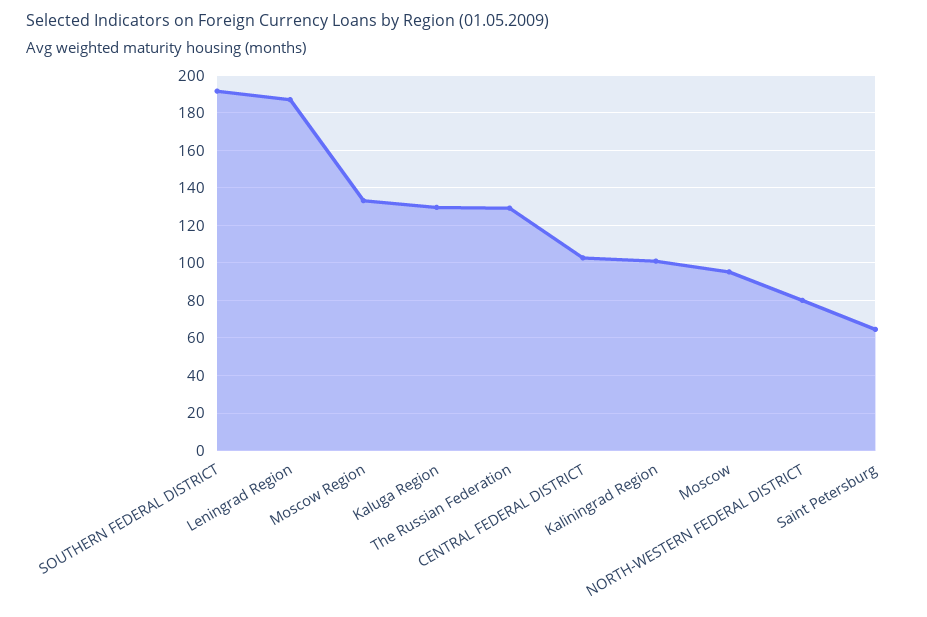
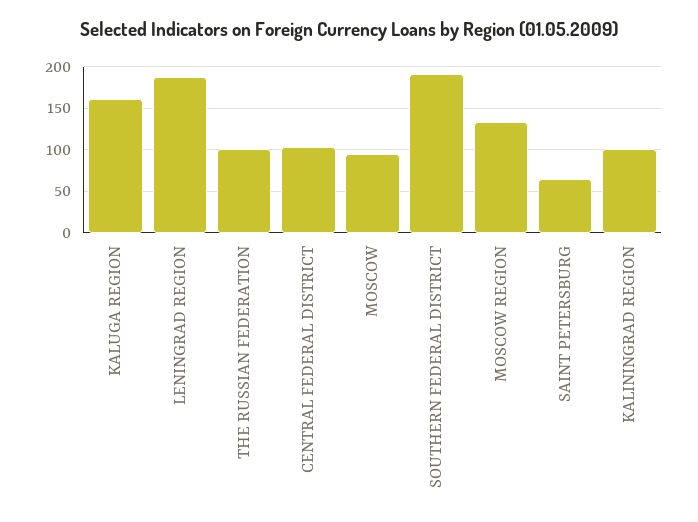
Kaluga Region: 130 -> 160
The Russian Federation: 130 -> 100
NORTH-WESTERN FEDERAL DISTRICT: 80 -> none

